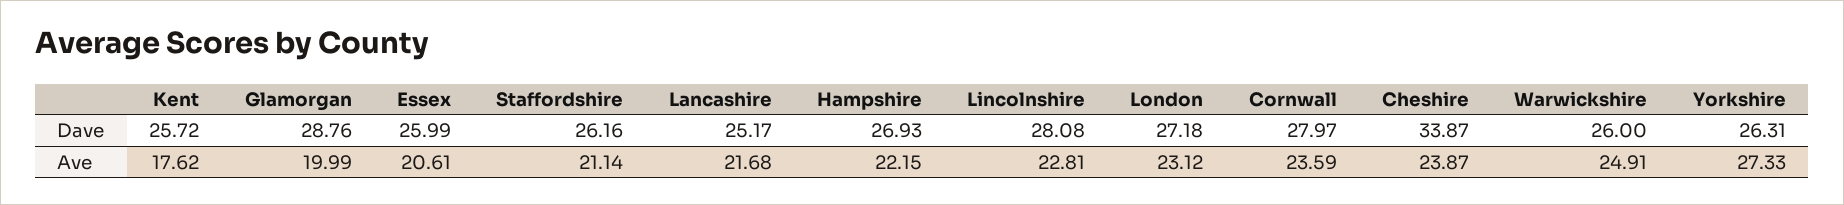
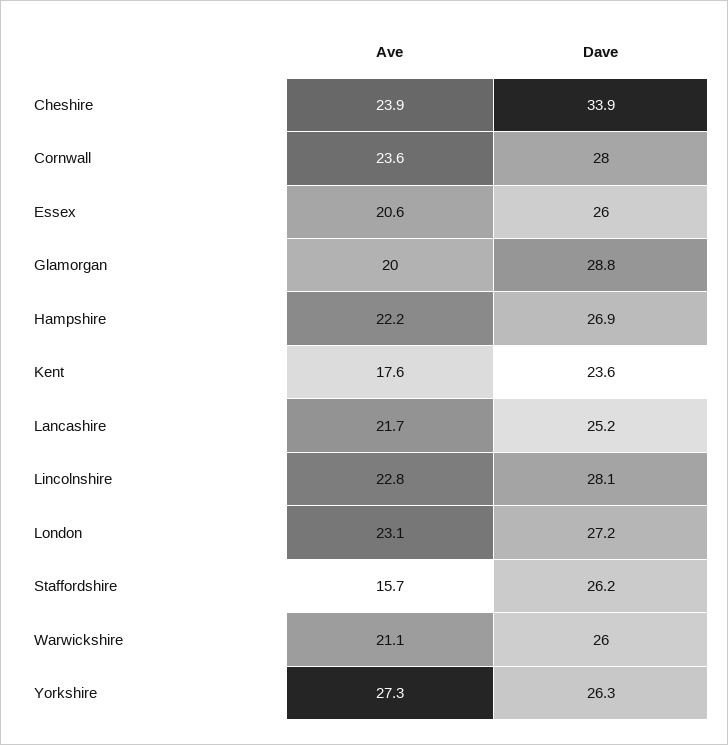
Kent, Dave: 25.72 -> 23.6
Staffordshire, Ave: 21.14 -> 15.7
Warwickshire, Ave: 24.91 -> 21.1

